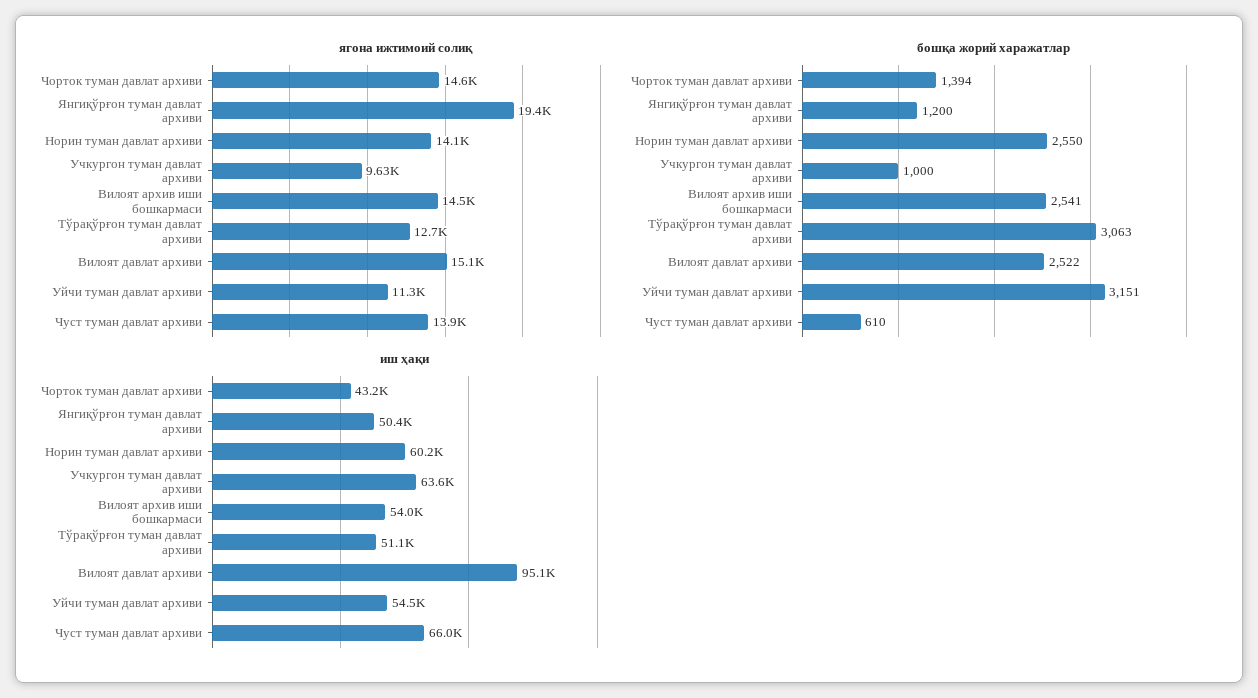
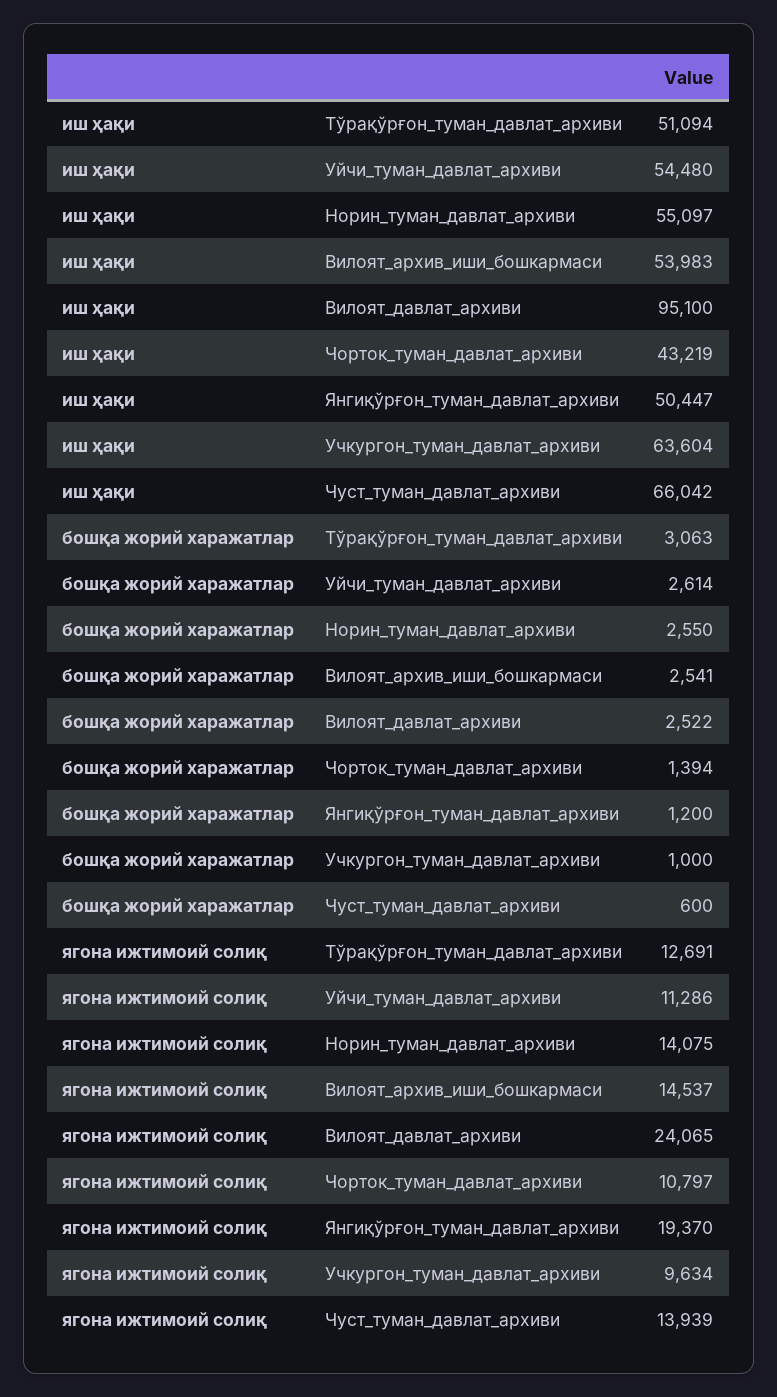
ягона ижтимоий солиқ, Чорток туман давлат архиви: 14600 -> 10797
ягона ижтимоий солиқ, Вилоят давлат архиви: 15100 -> 24065
бошқа жорий харажатлар, Уйчи туман давлат архиви: 3151 -> 2614
бошқа жорий харажатлар, Чуст туман давлат архиви: 610 -> 600
иш ҳақи, Норин туман давлат архиви: 60200 -> 55097

